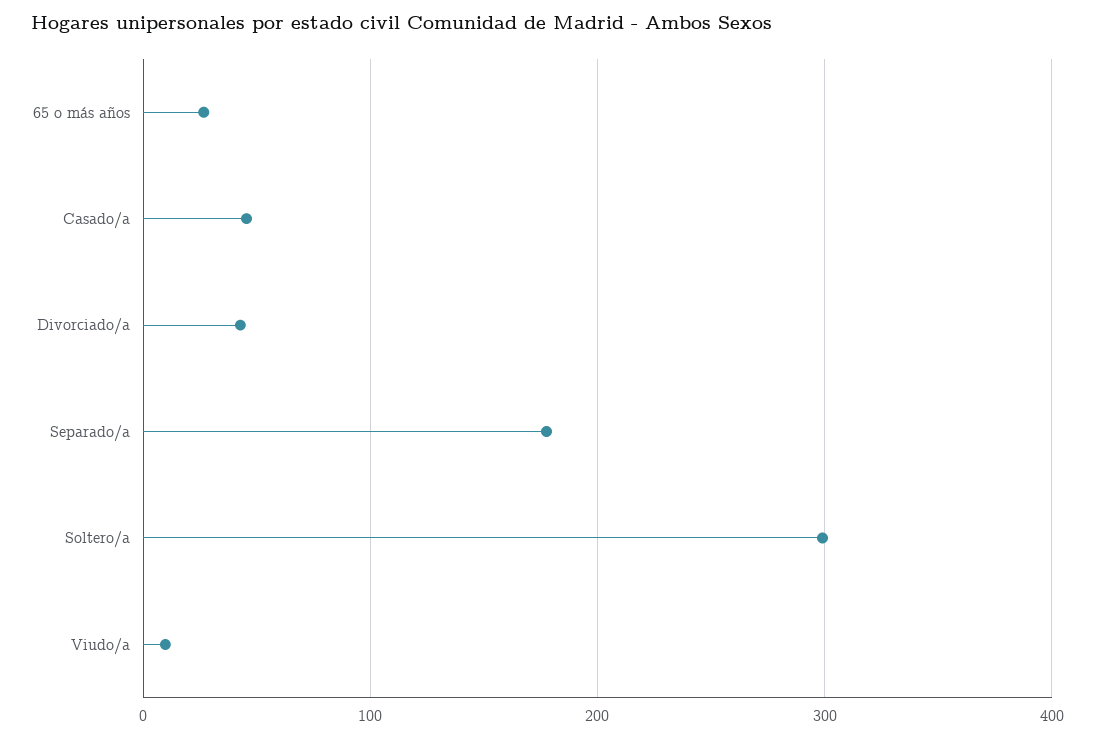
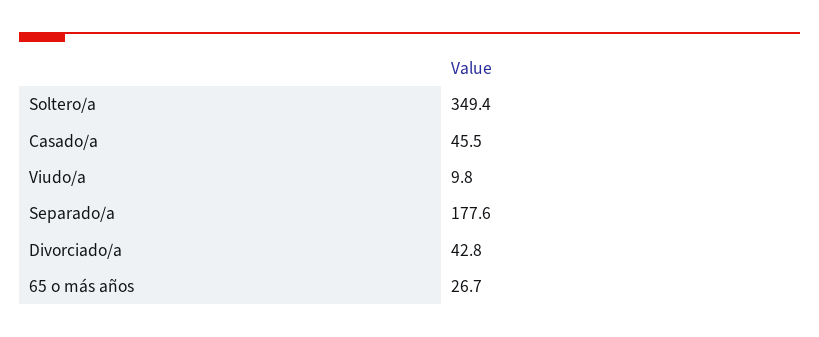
Soltero/a: 300 -> 349.4

